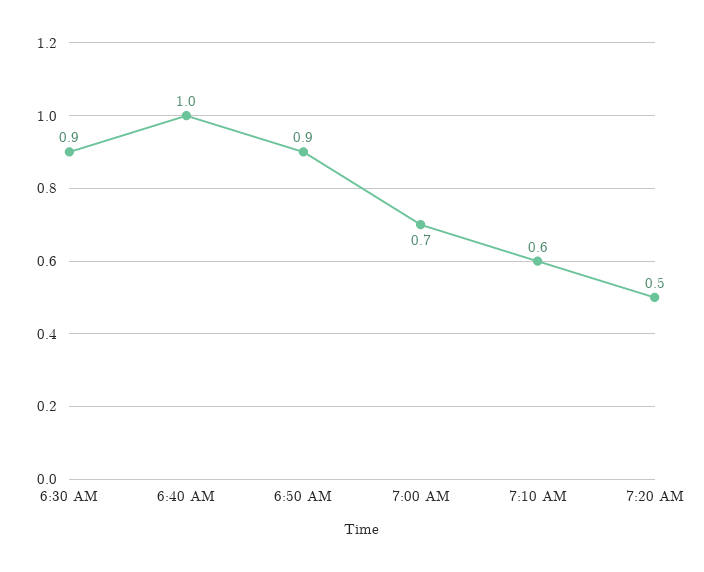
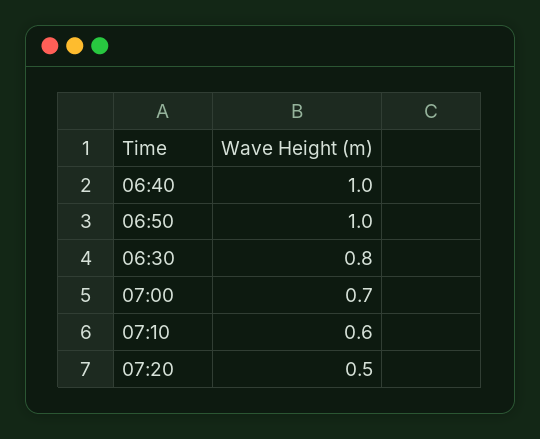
6:30 AM: 0.9 -> 0.8
6:50 AM: 0.9 -> 1

